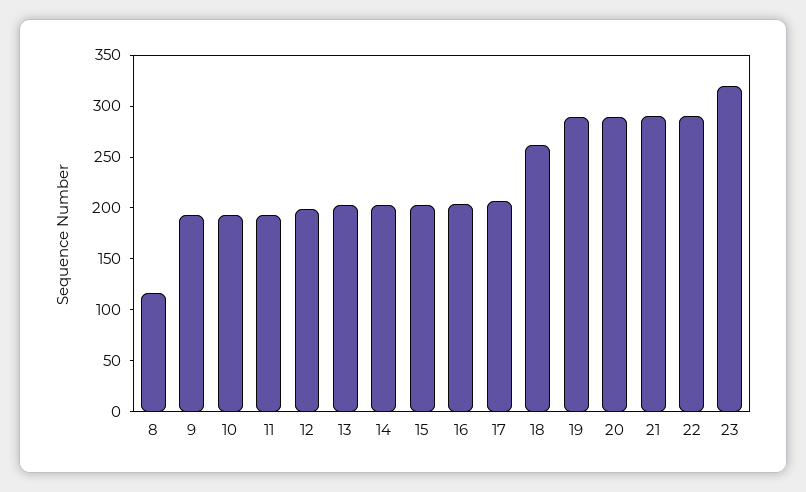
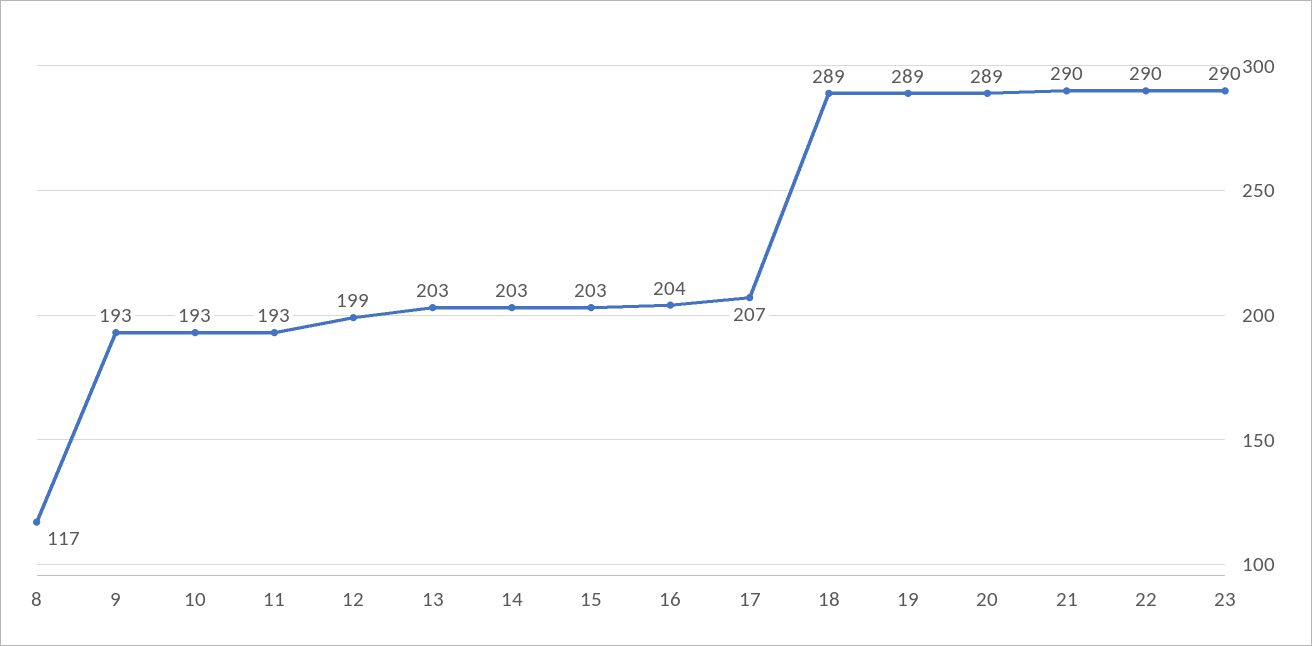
18: 260 -> 289
23: 320 -> 290

